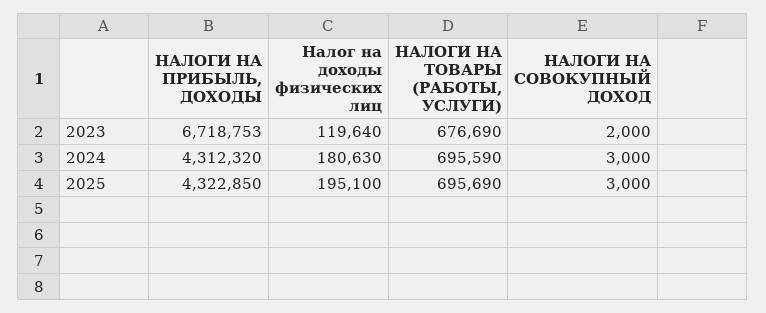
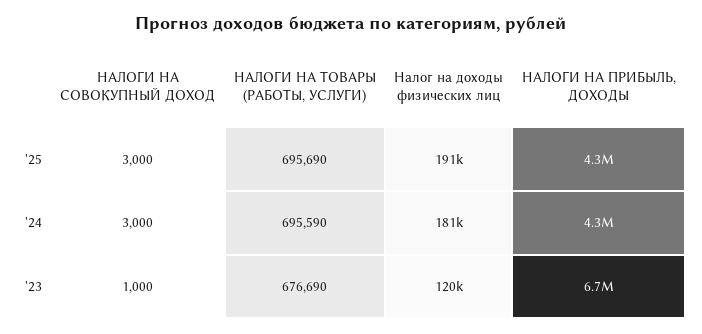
НАЛОГИ НА СОВОКУПНЫЙ ДОХОД, 2023: 2000 -> 1000
Налог на доходы физических лиц, 2025: 195100 -> 191000

